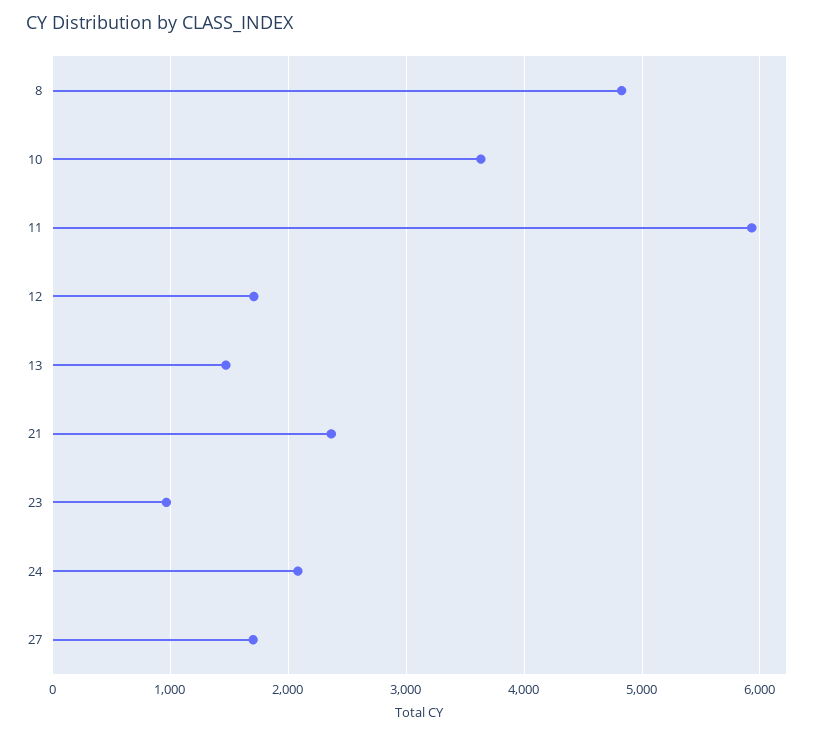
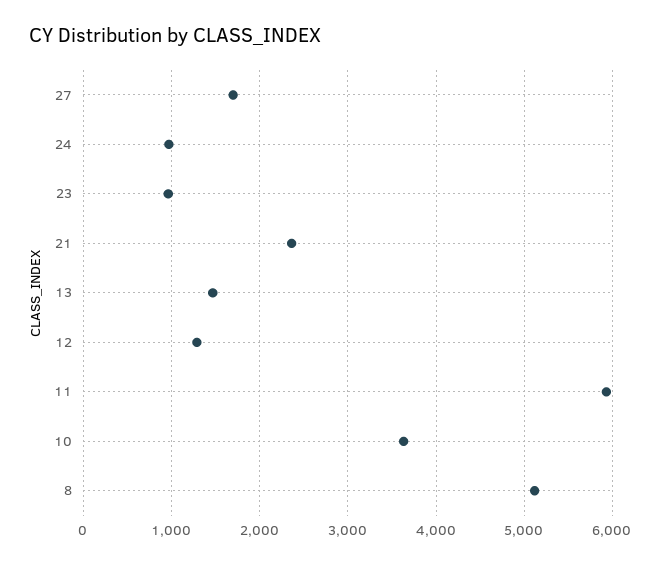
8: 4800 -> 5100
12: 1700 -> 1300
24: 2100 -> 1000

